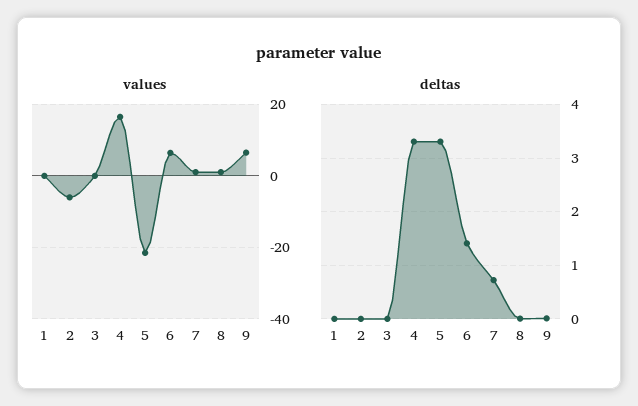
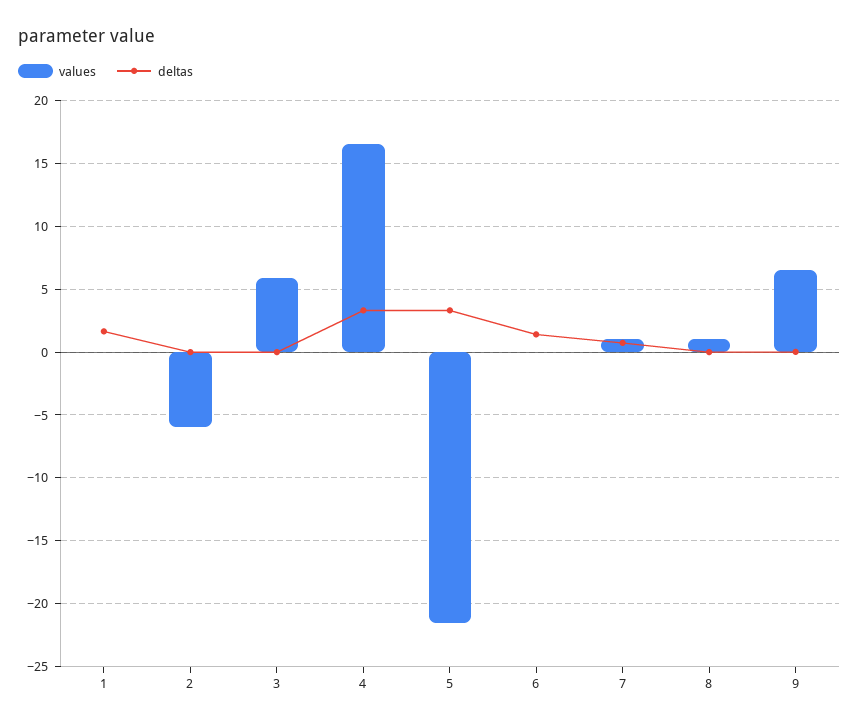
values, 3: 0 -> 6
values, 6: 6 -> 0
deltas, 1: 0 -> 1.5

